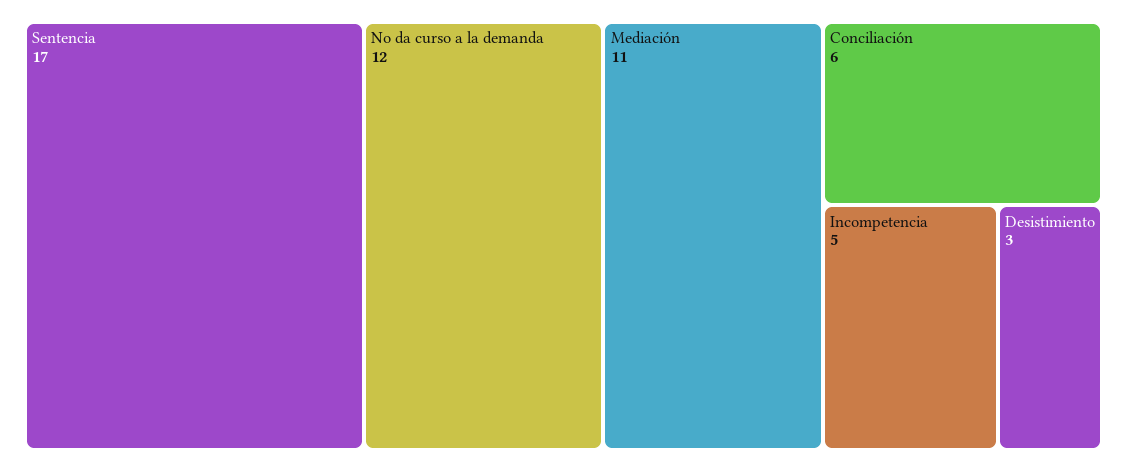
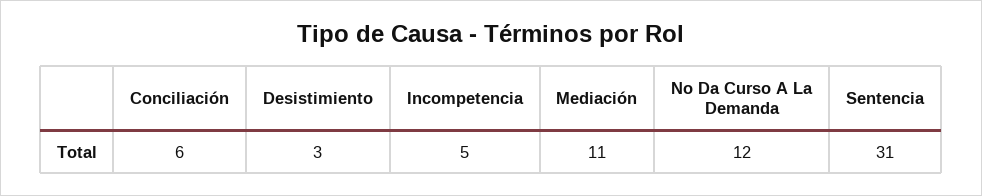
Sentencia: 17 -> 31

